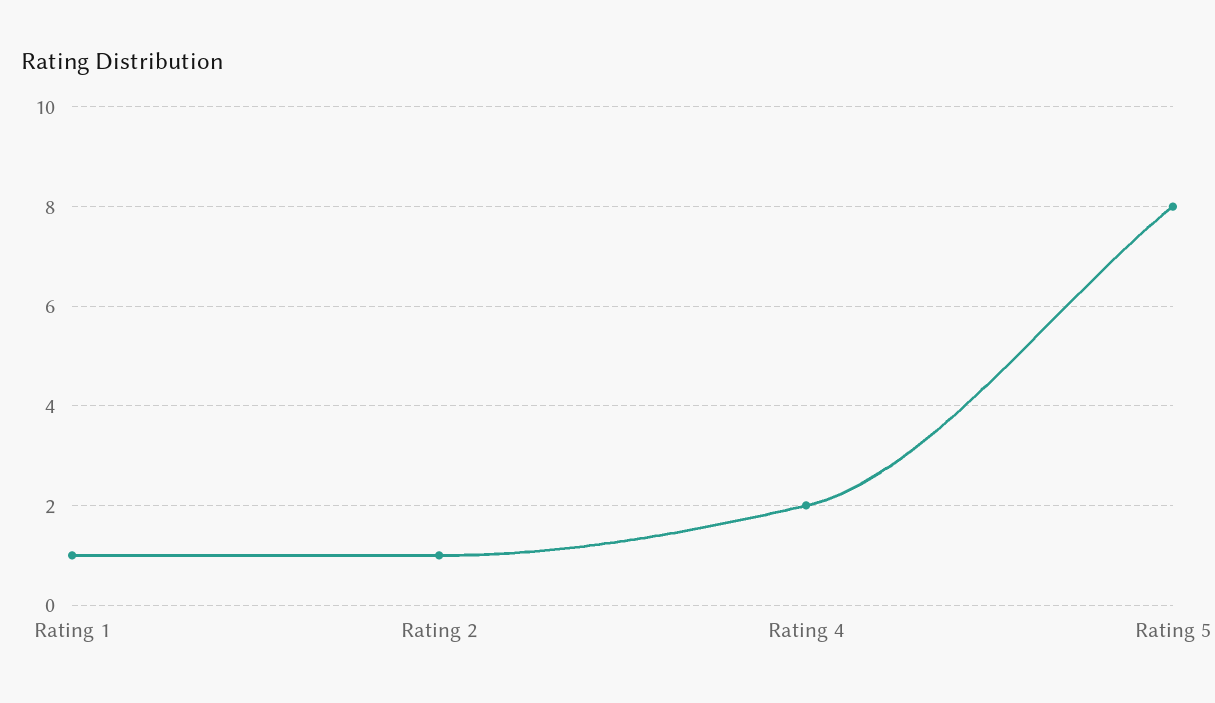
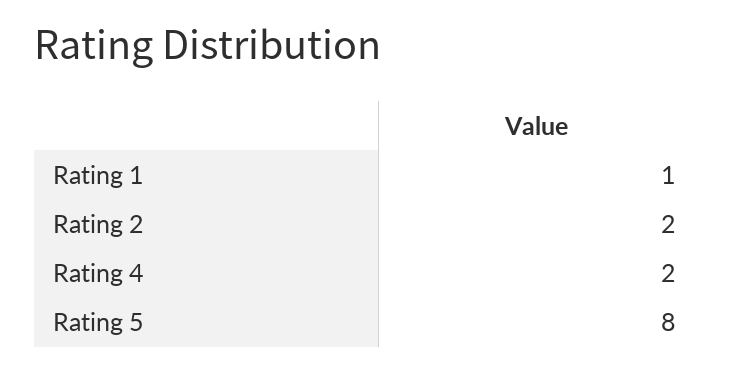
Rating 2: 1 -> 2

